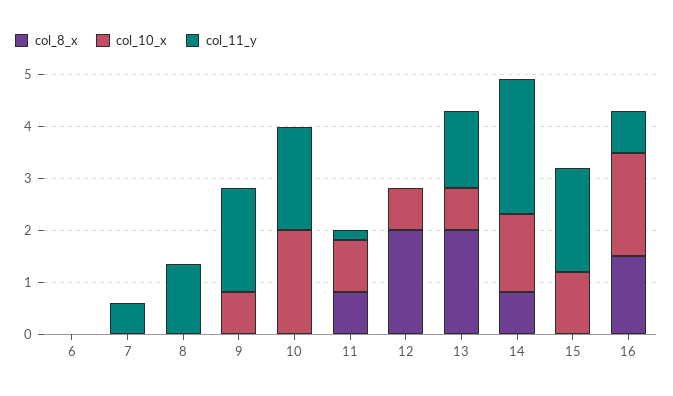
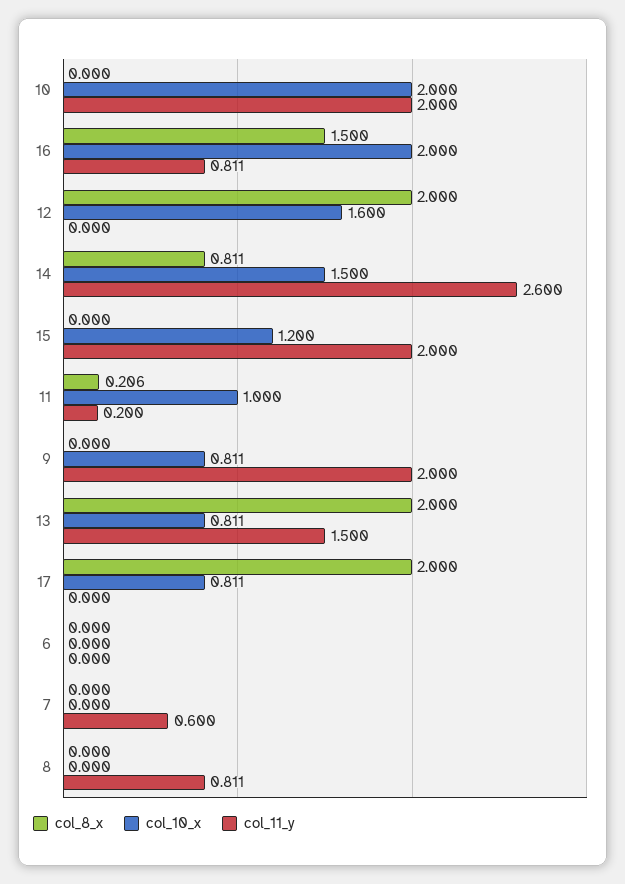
col_11_y, 8: 1.4 -> 0.811
col_8_x, 11: 0.8 -> 0.206
col_10_x, 12: 0.8 -> 1.6
col_8_x, 17: none -> 2
col_10_x, 17: none -> 0.811
col_11_y, 17: none -> 0

